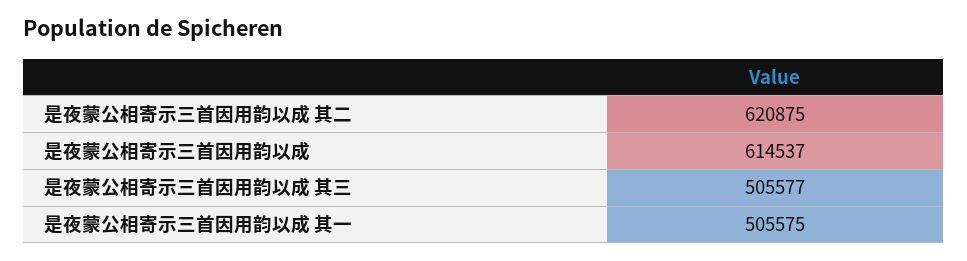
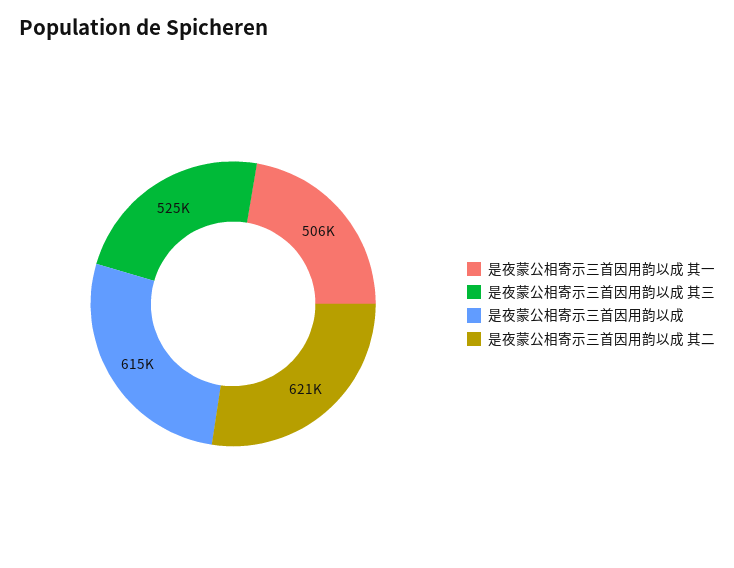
是夜蒙公相寄示三首因用韵以成 其三: 505577 -> 525000

